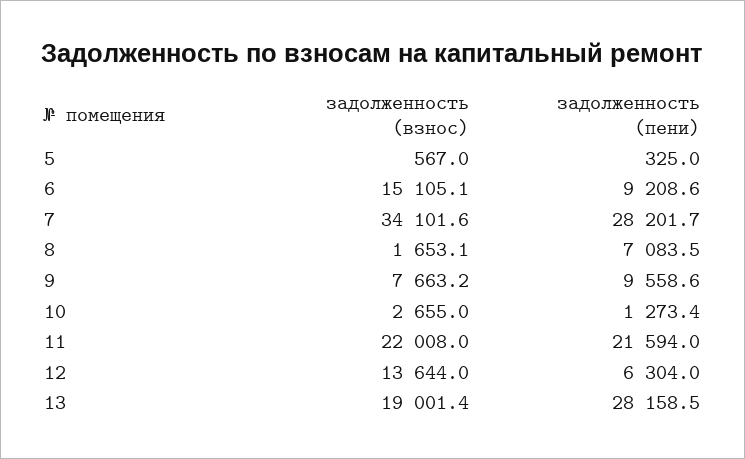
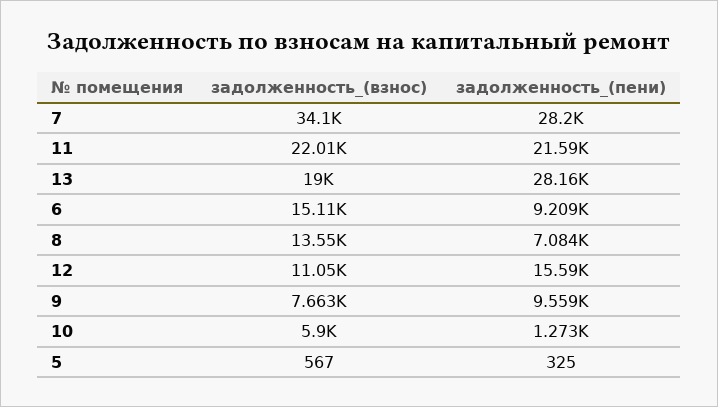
задолженность (взнос), 8: 1653.1 -> 13550
задолженность (взнос), 10: 2655 -> 5900
задолженность (взнос), 12: 13644 -> 11050
задолженность (пени), 12: 6304 -> 15590

